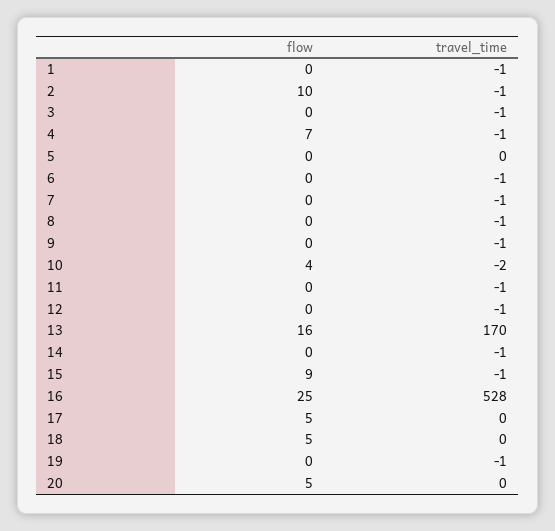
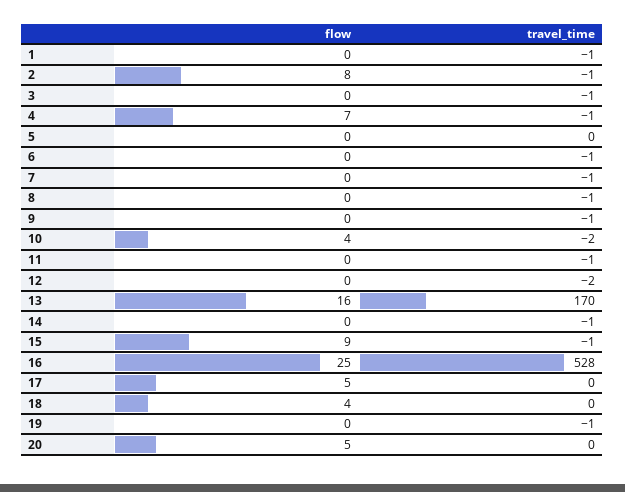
flow, 2: 10 -> 8
travel_time, 12: -1 -> -2
flow, 18: 5 -> 4

